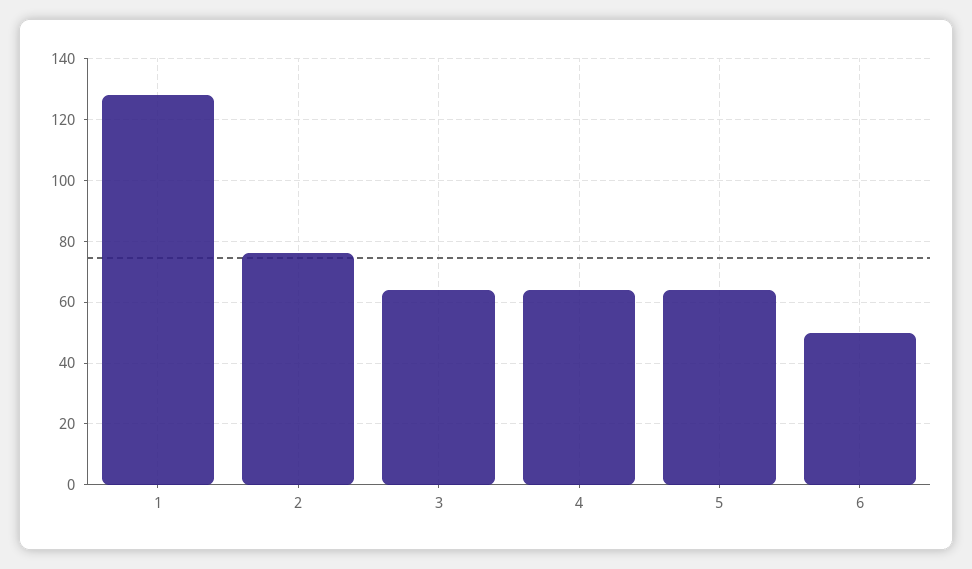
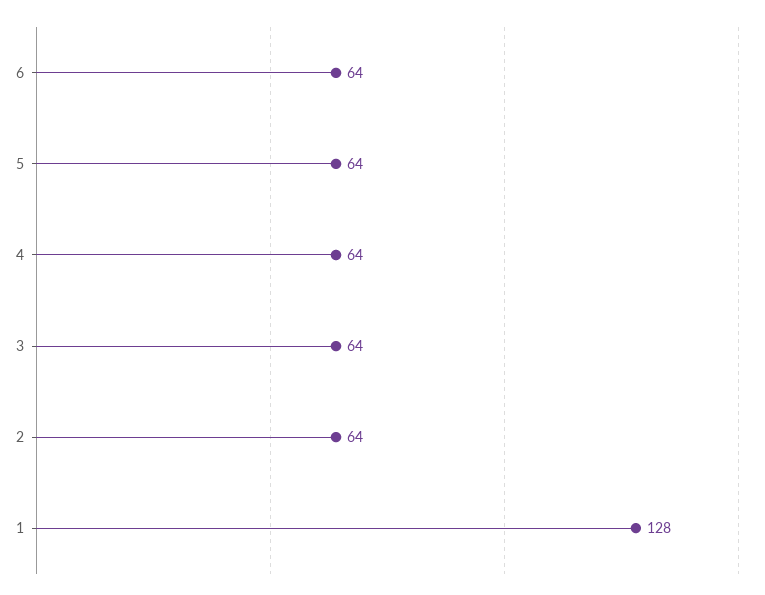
2: 75 -> 64
6: 50 -> 64

